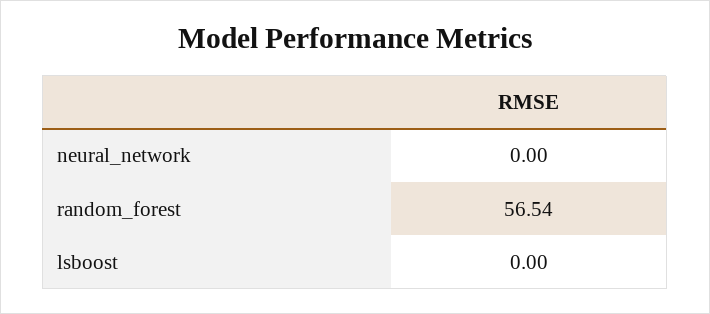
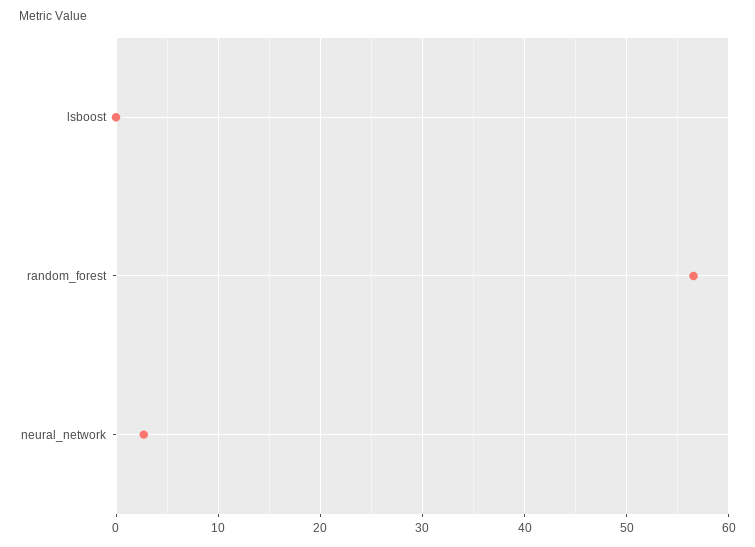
neural_network: 0 -> 3

